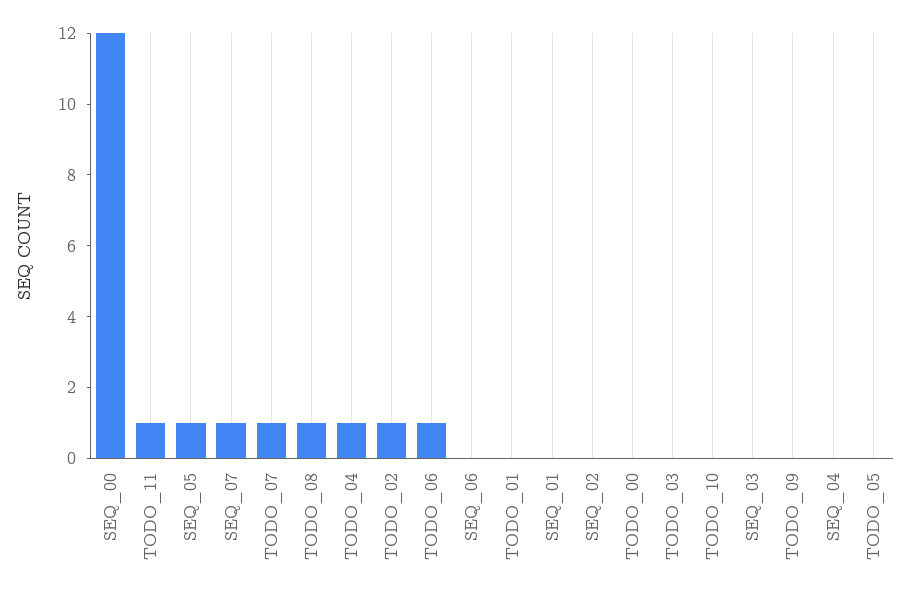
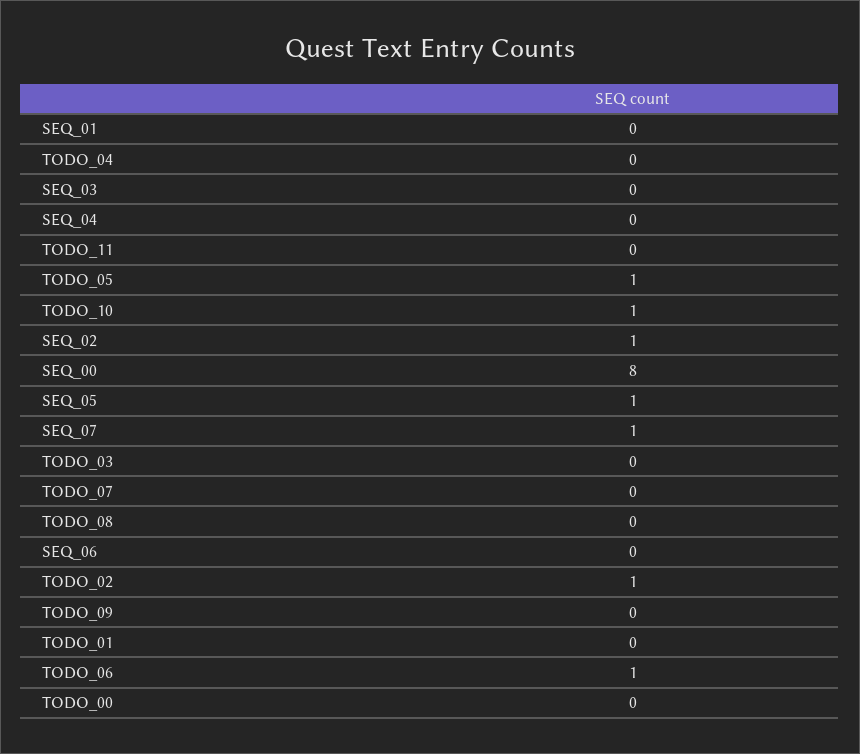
SEQ_00: 12 -> 8
TODO_11: 1 -> 0
TODO_07: 1 -> 0
TODO_08: 1 -> 0
TODO_04: 1 -> 0
SEQ_02: 0 -> 1
TODO_10: 0 -> 1
TODO_05: 0 -> 1

